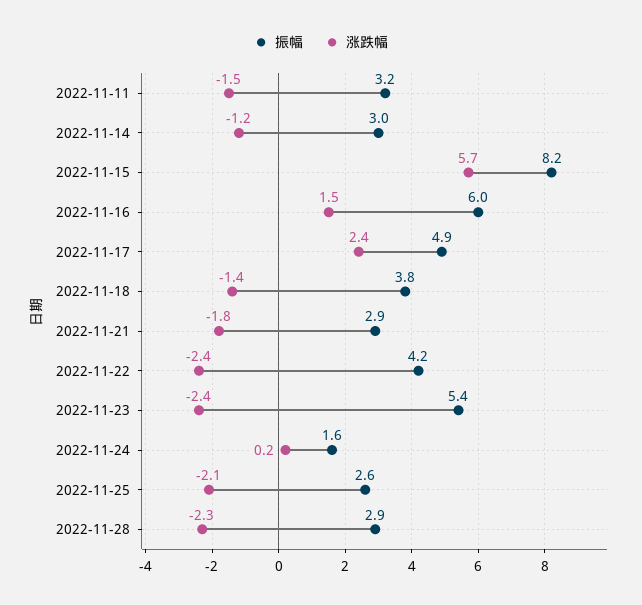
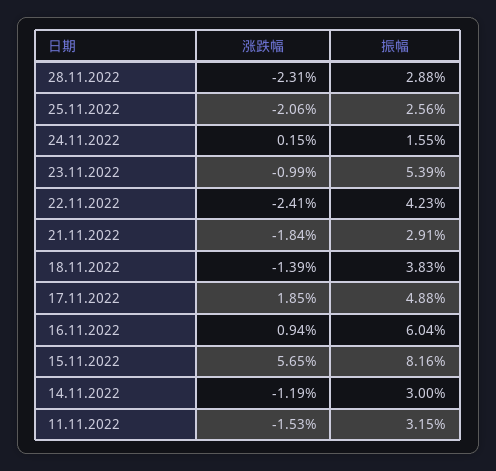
涨跌幅, 2022-11-16: 1.5 -> 0.94
涨跌幅, 2022-11-17: 2.4 -> 1.85
涨跌幅, 2022-11-23: -2.4 -> -0.99

